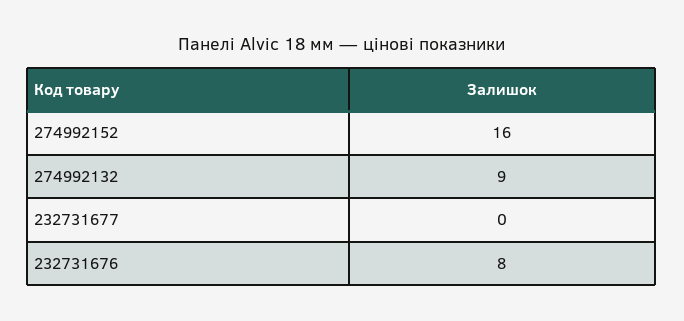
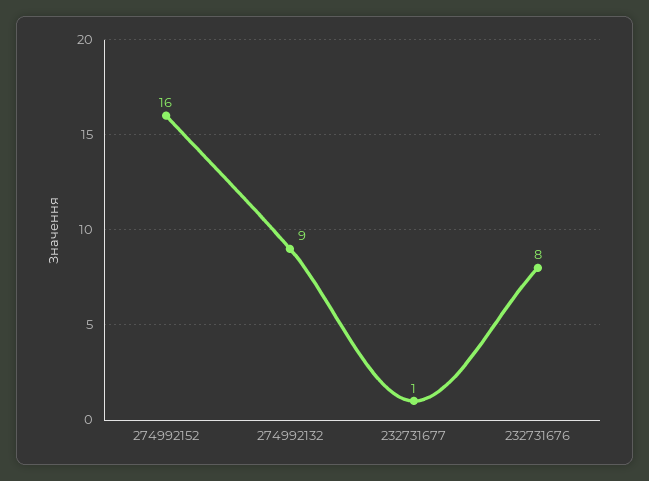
232731677: 0 -> 1

